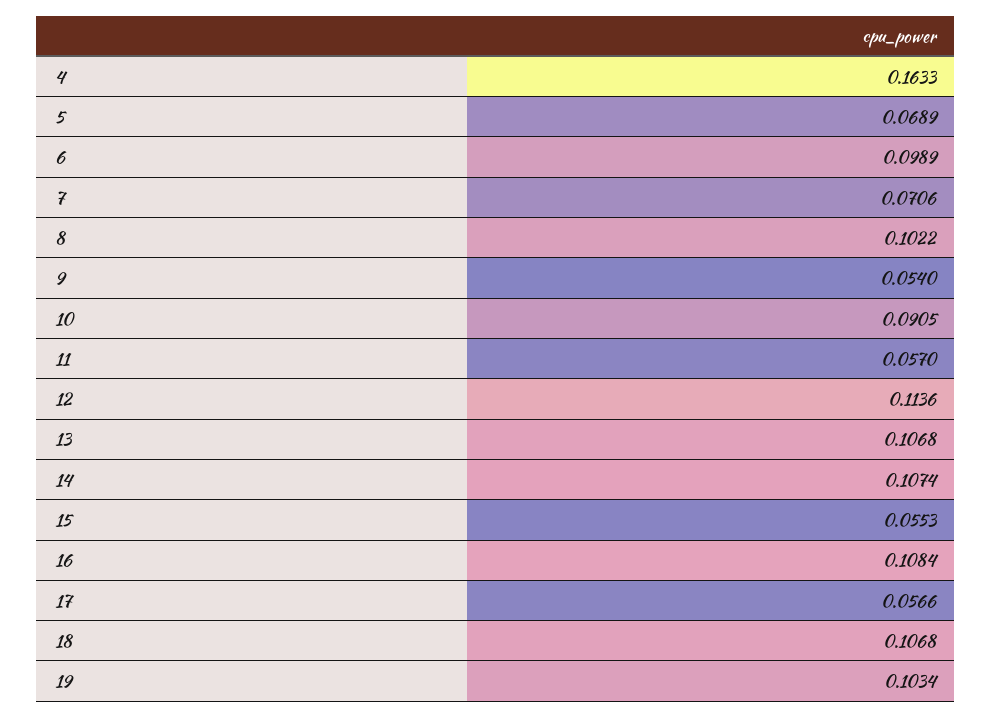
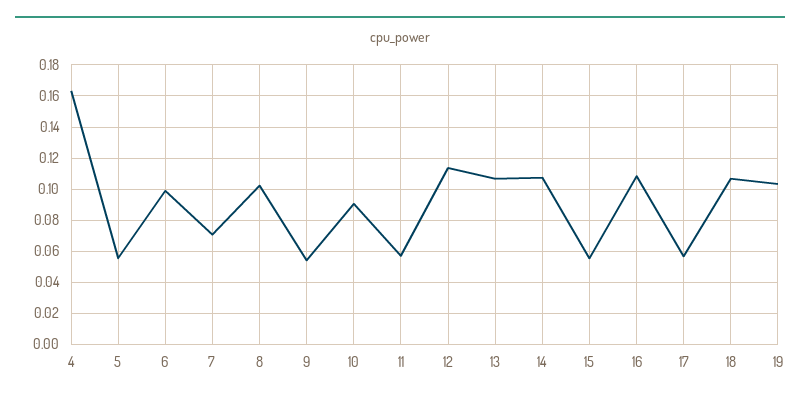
5: 0.0689 -> 0.055

